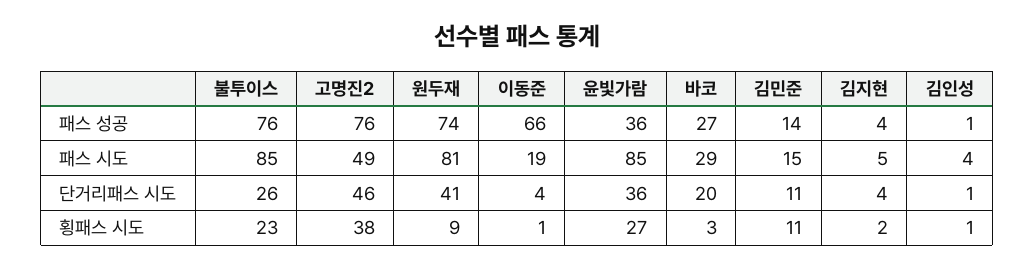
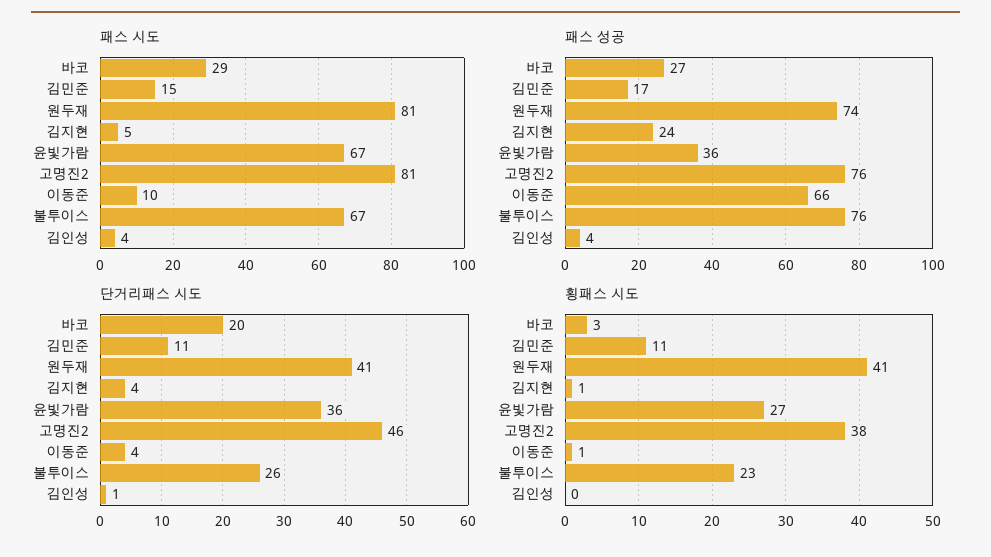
패스 성공, 김민준: 14 -> 17
패스 성공, 김지현: 4 -> 24
패스 성공, 김인성: 1 -> 4
패스 시도, 불투이스: 85 -> 67
패스 시도, 고명진2: 49 -> 81
패스 시도, 이동준: 19 -> 10
패스 시도, 윤빛가람: 85 -> 67
횡패스 시도, 원두재: 9 -> 41
횡패스 시도, 김지현: 2 -> 1
횡패스 시도, 김인성: 1 -> 0

